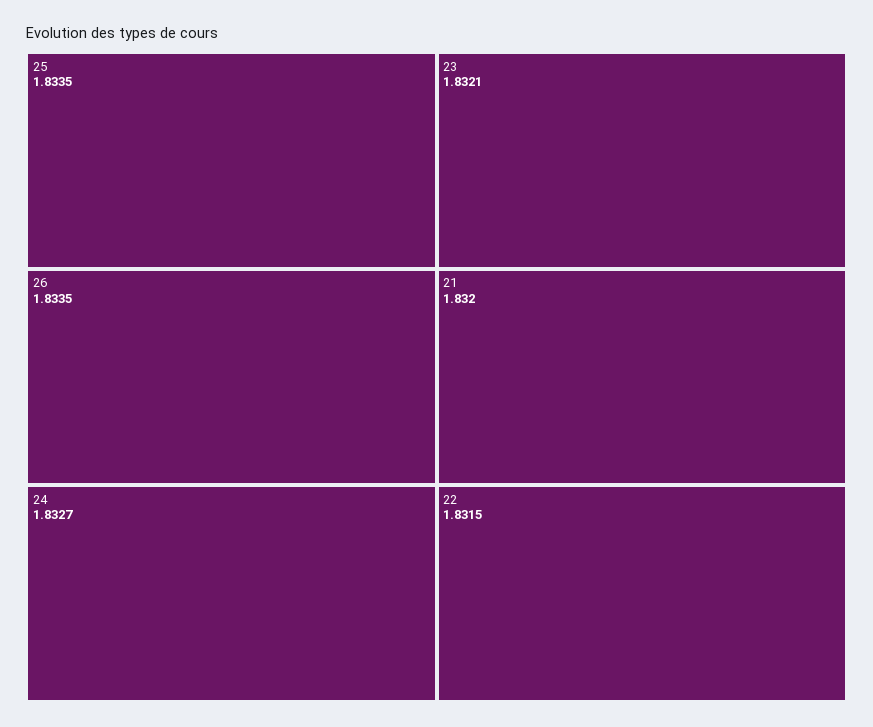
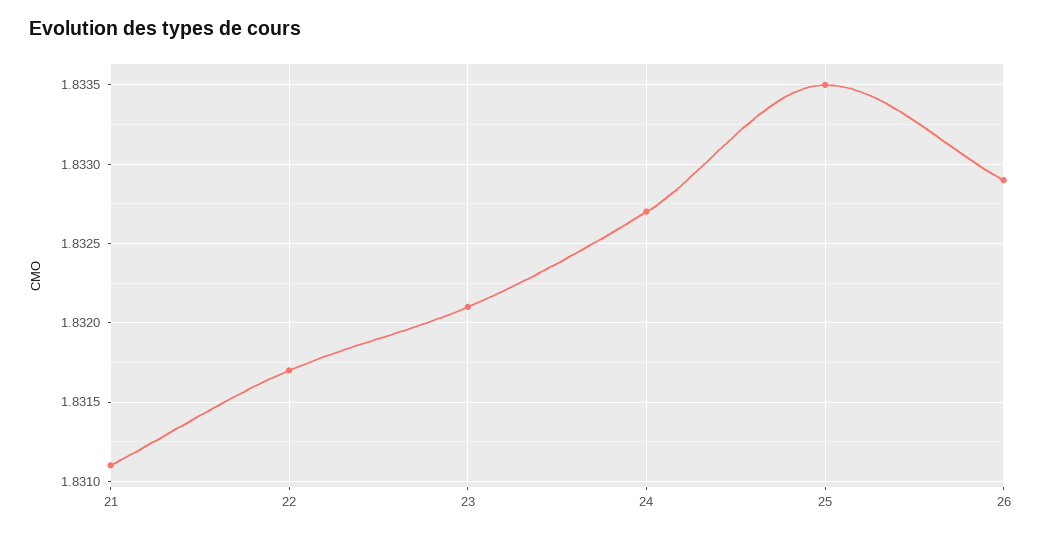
26: 1.8335 -> 1.8329
21: 1.832 -> 1.8311
22: 1.8315 -> 1.8317

